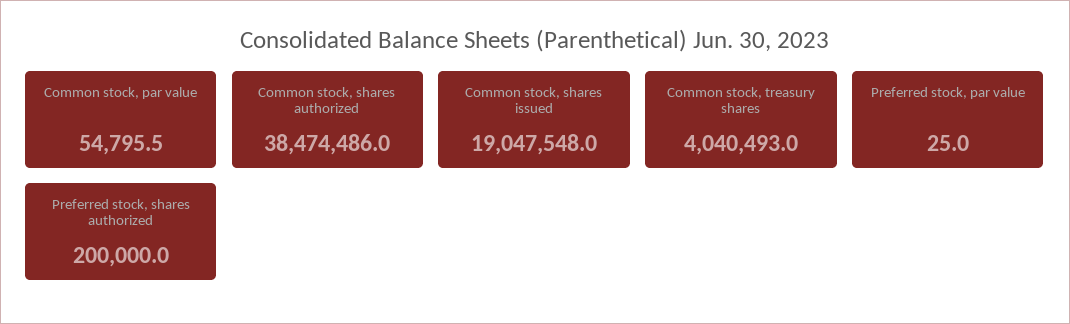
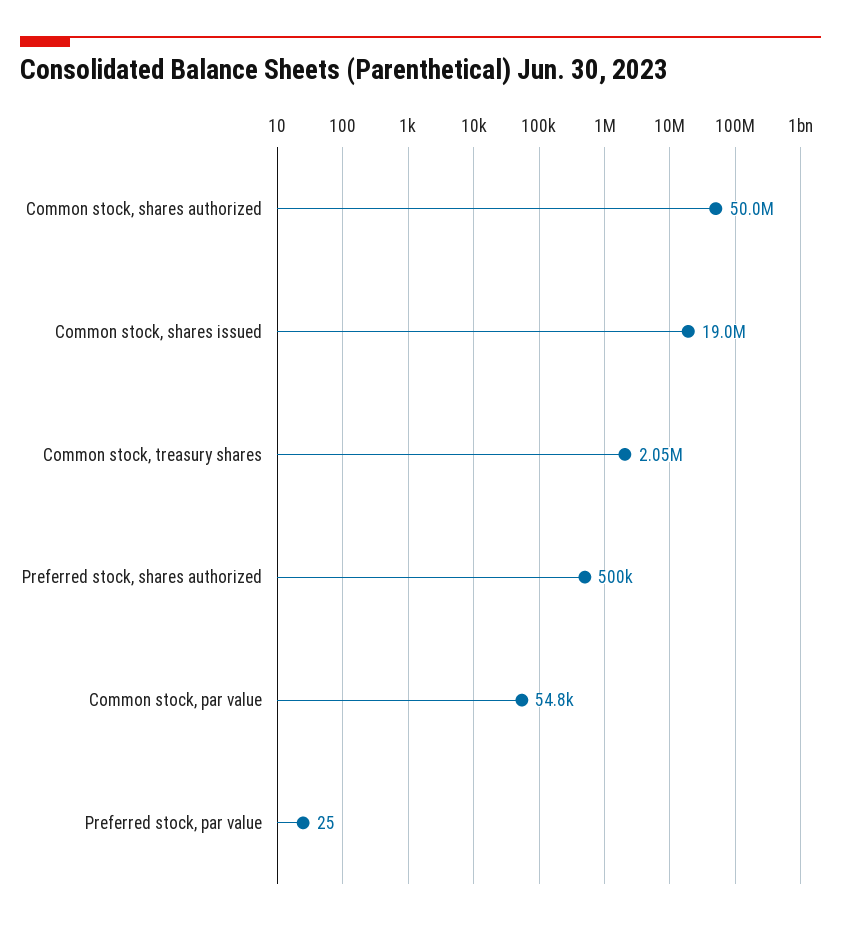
Common stock, shares authorized: 38474486 -> 50000000
Common stock, treasury shares: 4040493 -> 2050000
Preferred stock, shares authorized: 200000 -> 500000

